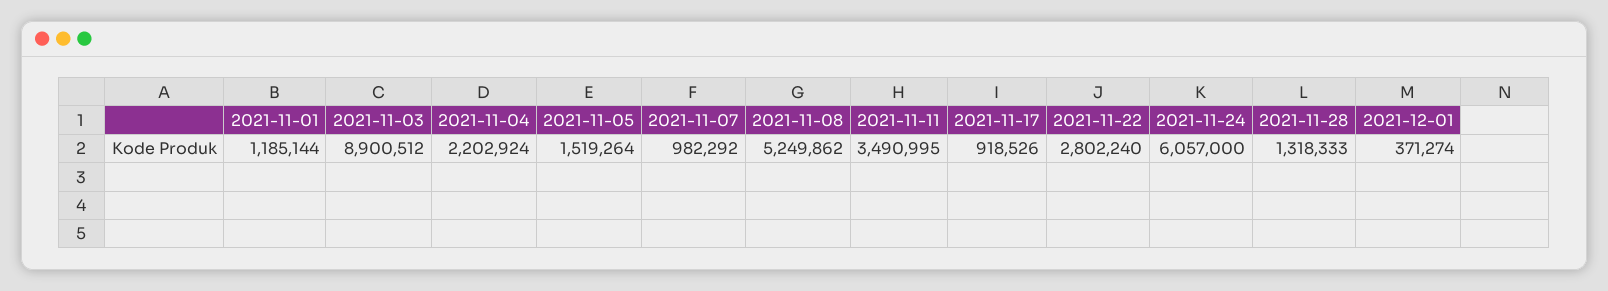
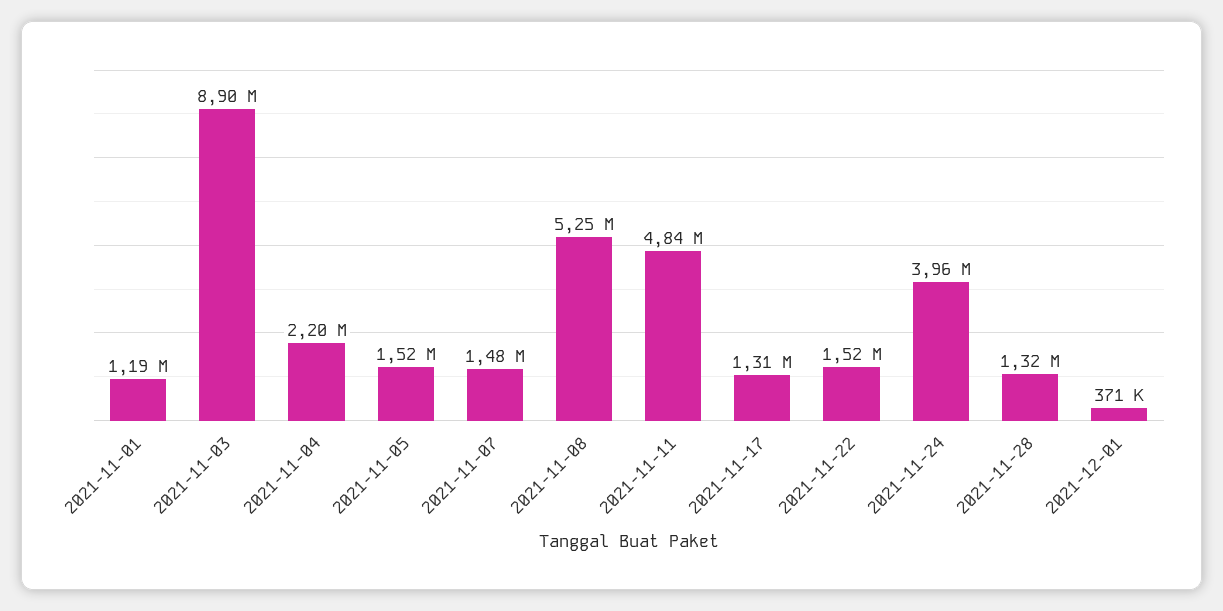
2021-11-07: 982292 -> 1480000
2021-11-11: 3490995 -> 4840000
2021-11-17: 918526 -> 1310000
2021-11-22: 2802240 -> 1520000
2021-11-24: 6057000 -> 3960000

